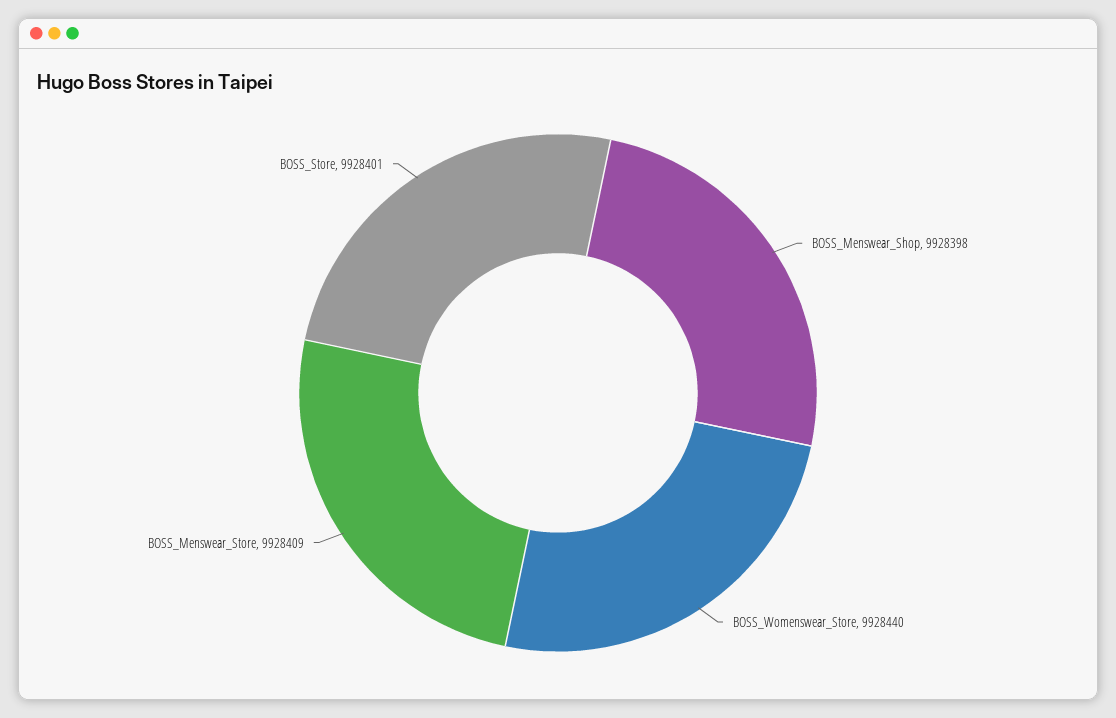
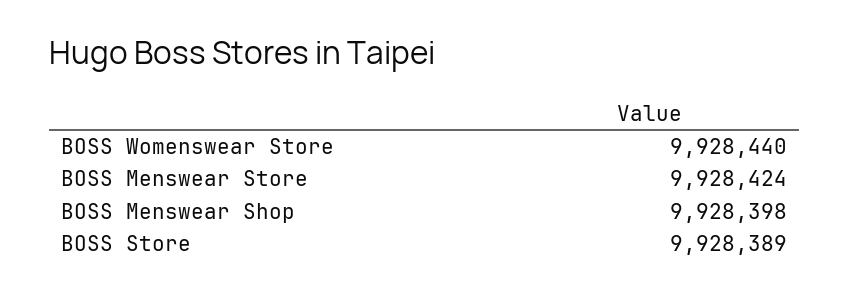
BOSS_Menswear_Store: 9928409 -> 9928424
BOSS_Store: 9928401 -> 9928389

